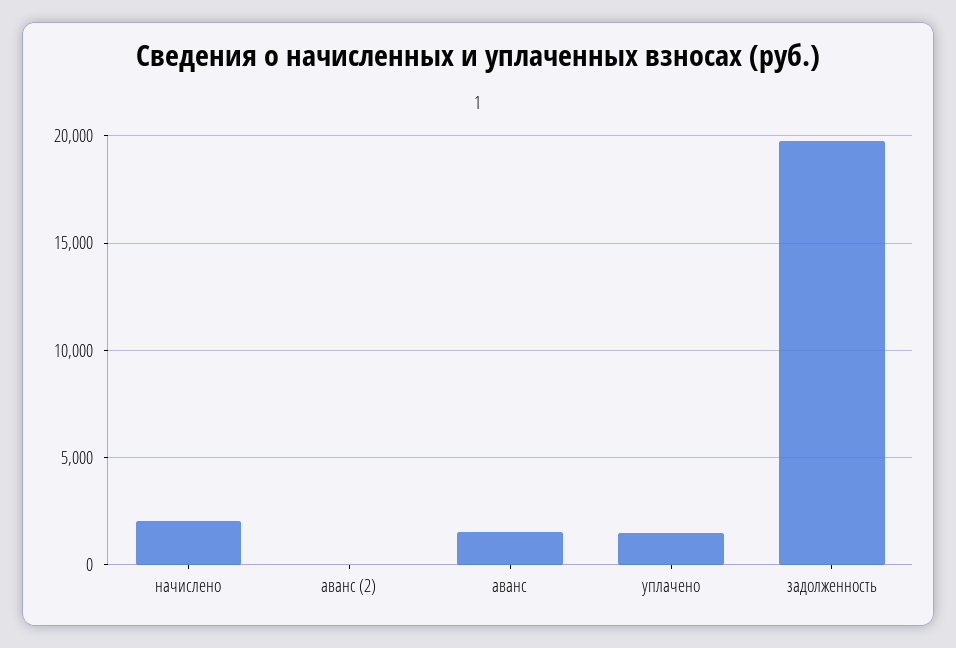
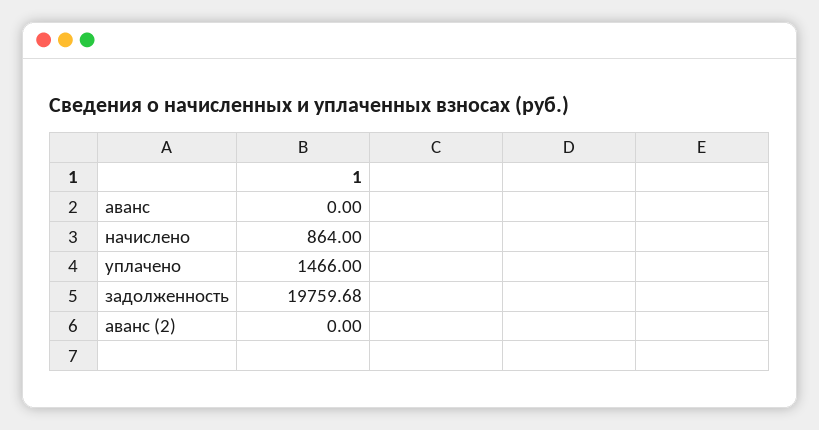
начислено: 2000 -> 864
аванс: 1500 -> 0

